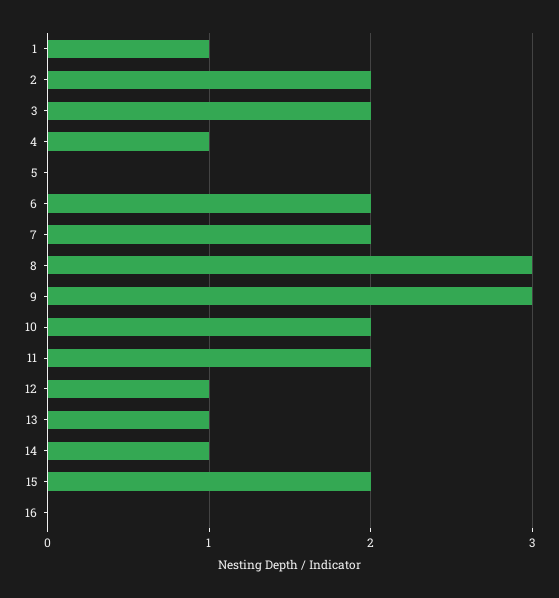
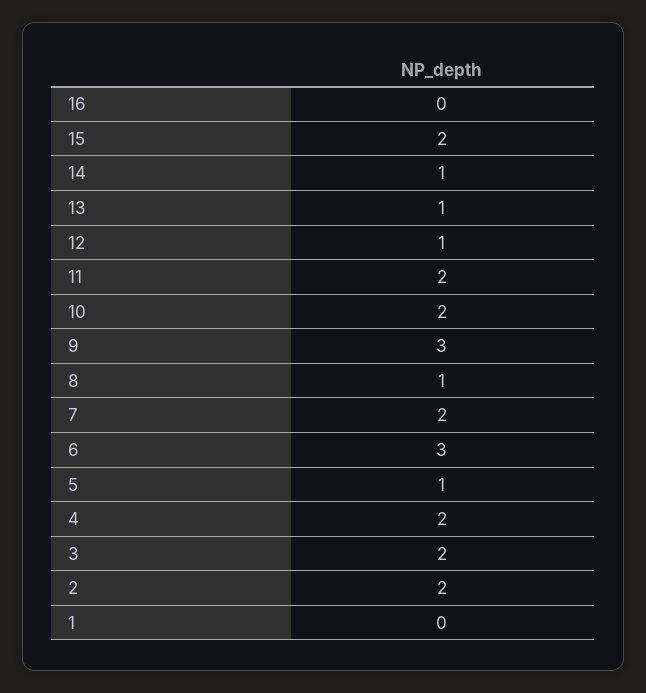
1: 1 -> 0
4: 1 -> 2
5: 0 -> 1
6: 2 -> 3
8: 3 -> 1

